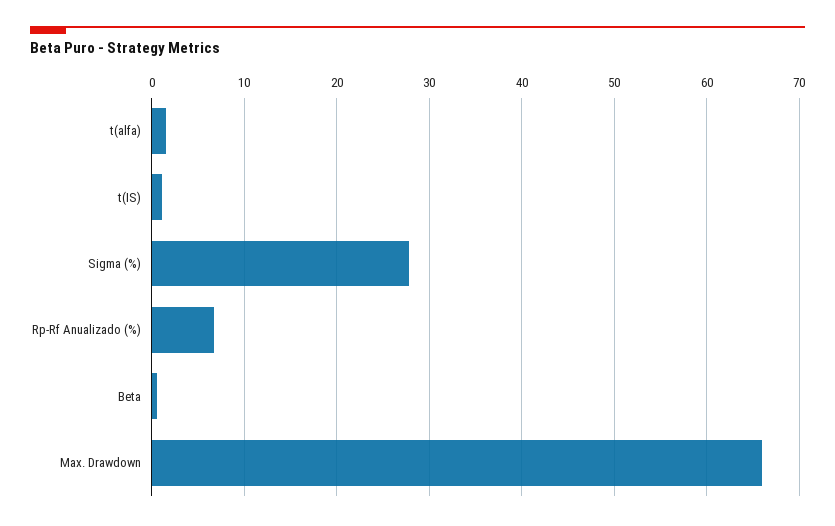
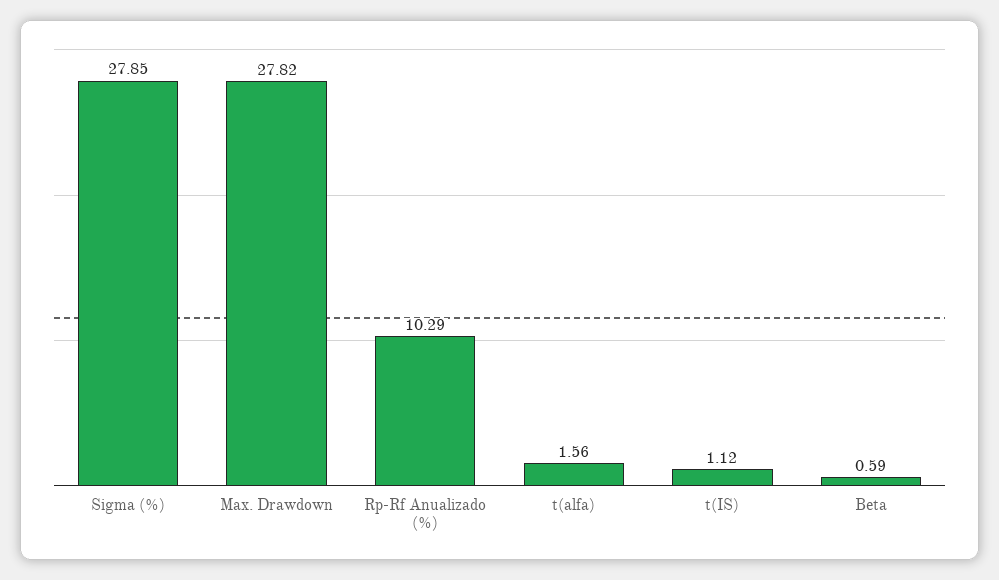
Rp-Rf Anualizado (%): 7 -> 10.29
Max. Drawdown: 66 -> 27.82

